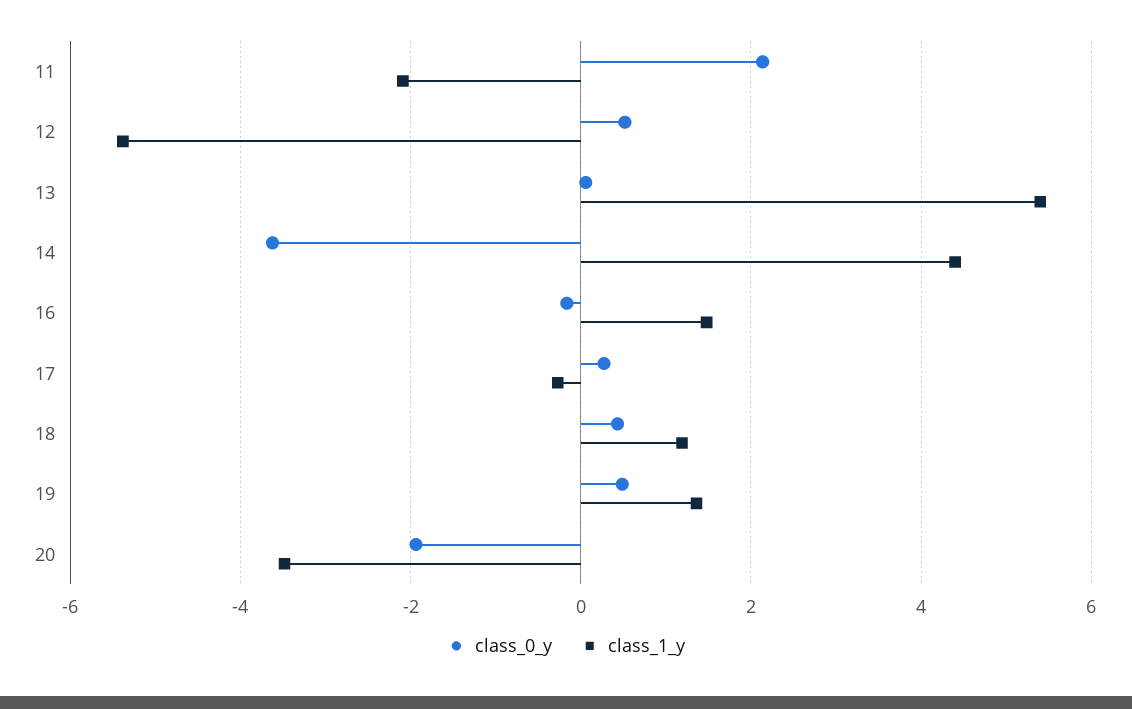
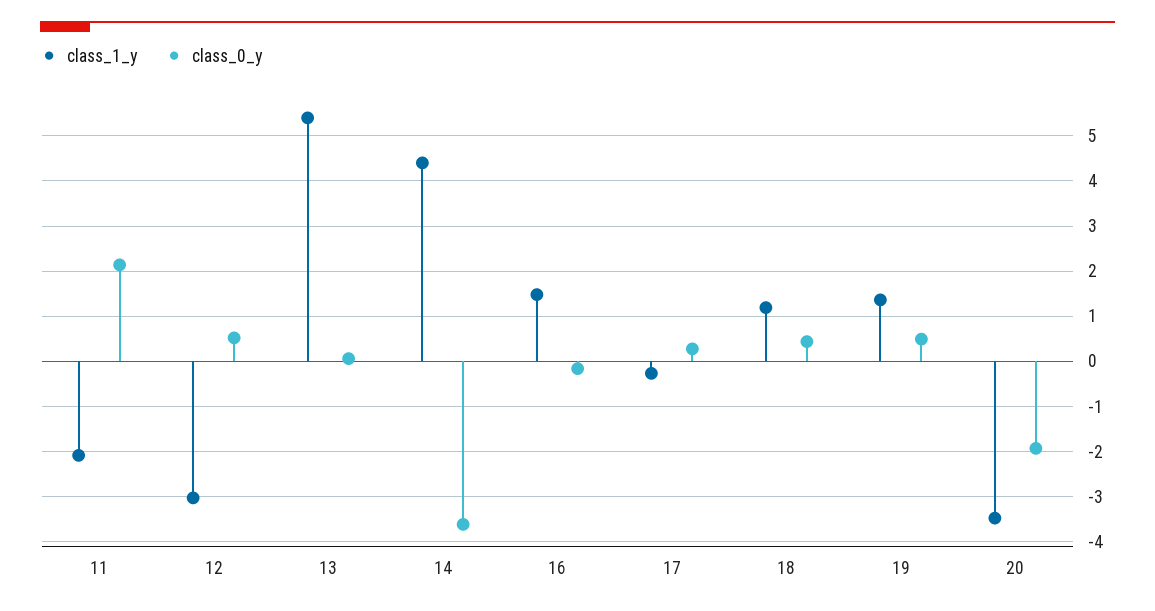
class_1_y, 12: -5.4 -> -3

